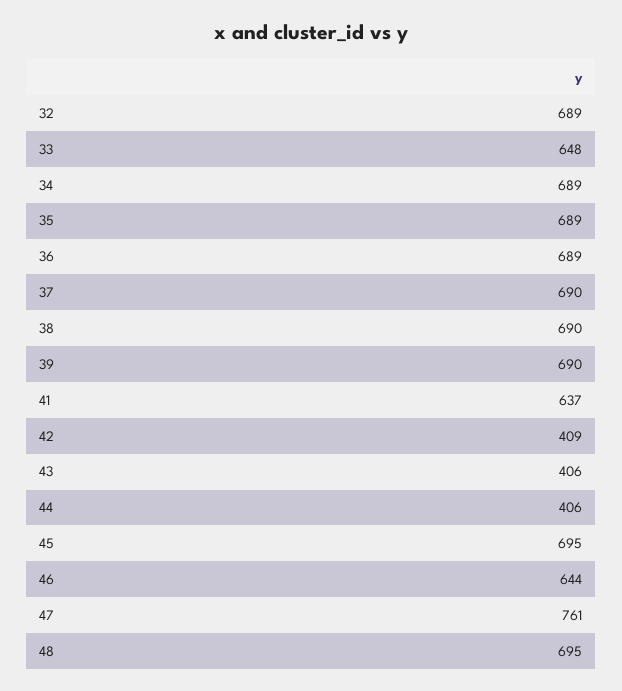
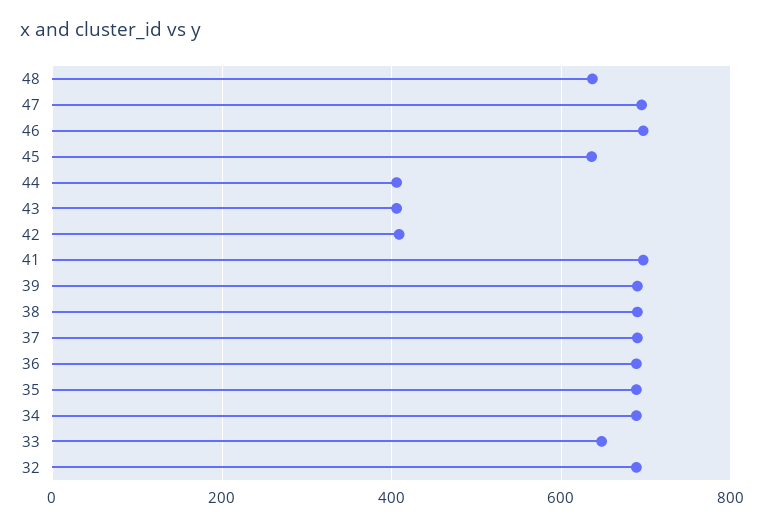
41: 637 -> 700
45: 695 -> 640
46: 644 -> 700
47: 761 -> 700
48: 695 -> 640

